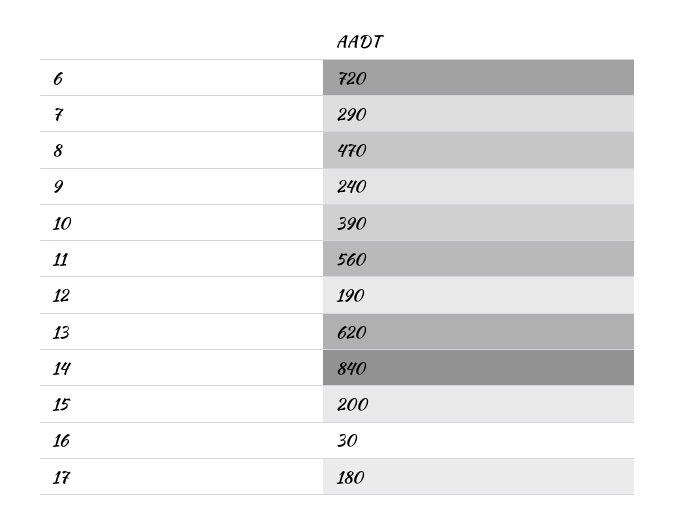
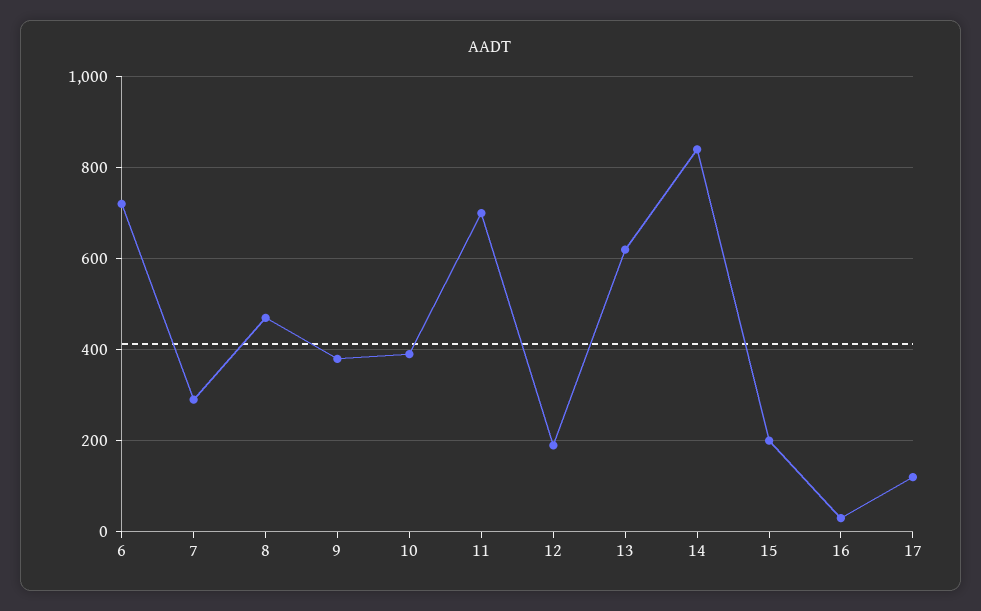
9: 240 -> 380
11: 560 -> 700
17: 180 -> 120

